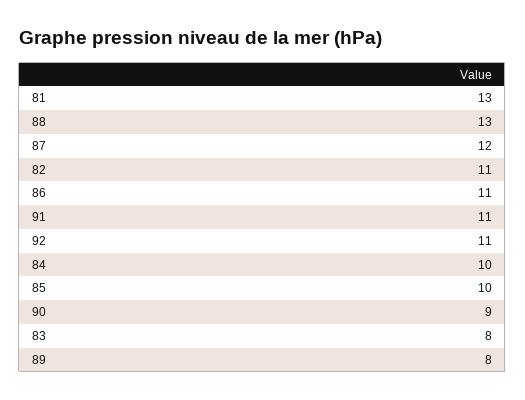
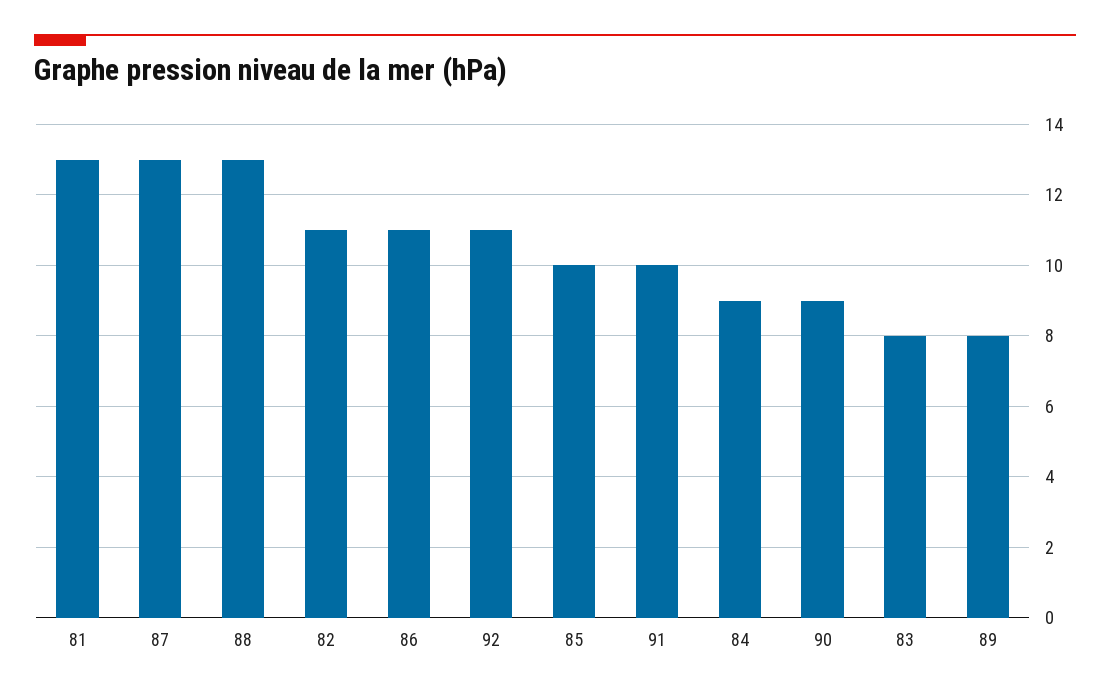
87: 12 -> 13
91: 11 -> 10
84: 10 -> 9

